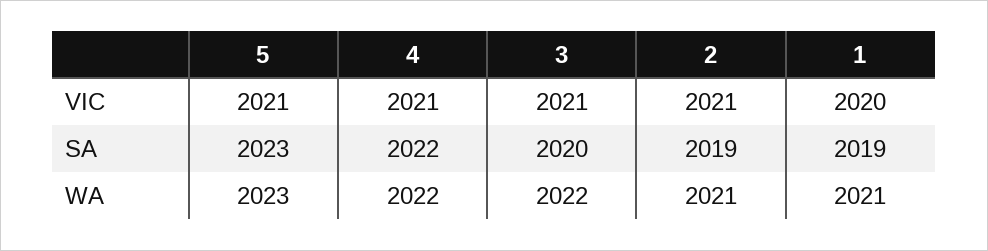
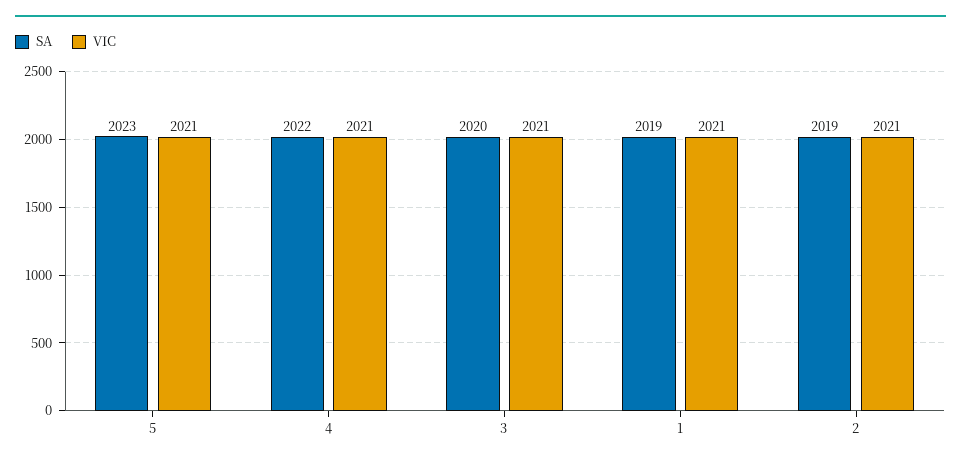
VIC, 1: 2020 -> 2021
WA, 5: 2023 -> none
WA, 4: 2022 -> none
WA, 3: 2022 -> none
WA, 2: 2021 -> none
WA, 1: 2021 -> none

